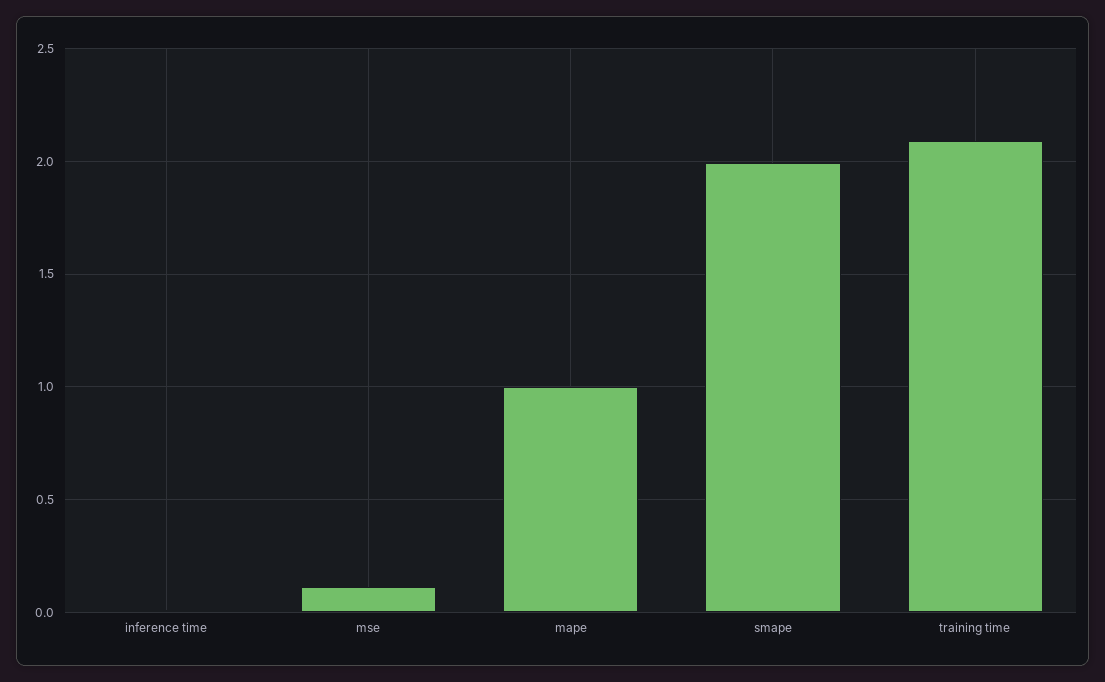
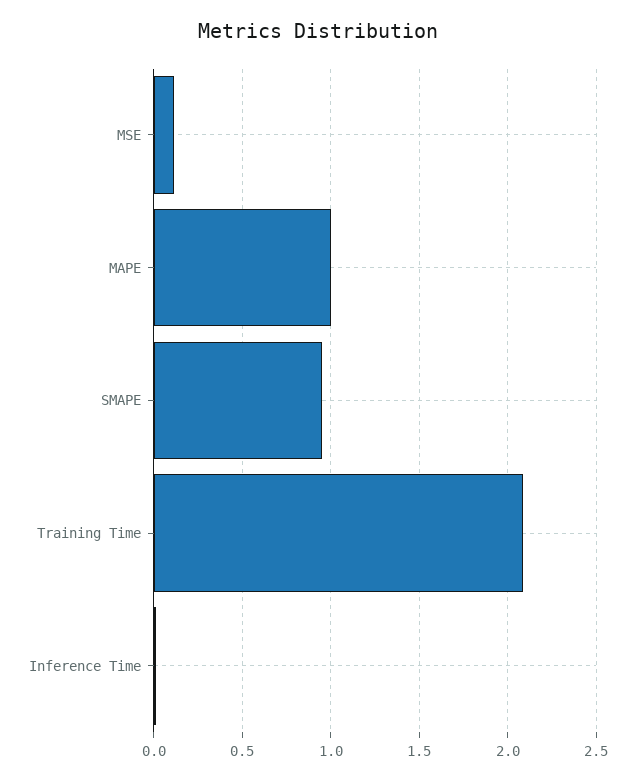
smape: 2 -> 0.95

